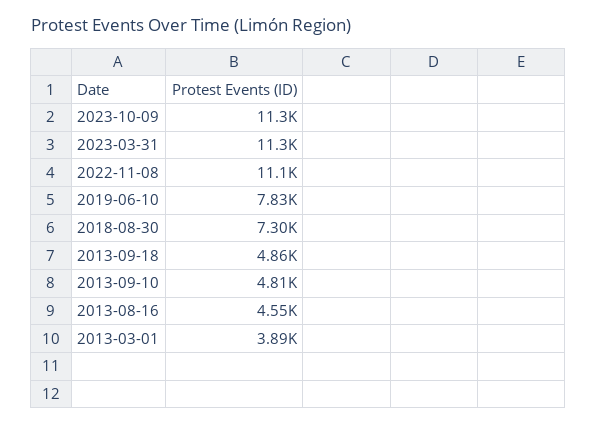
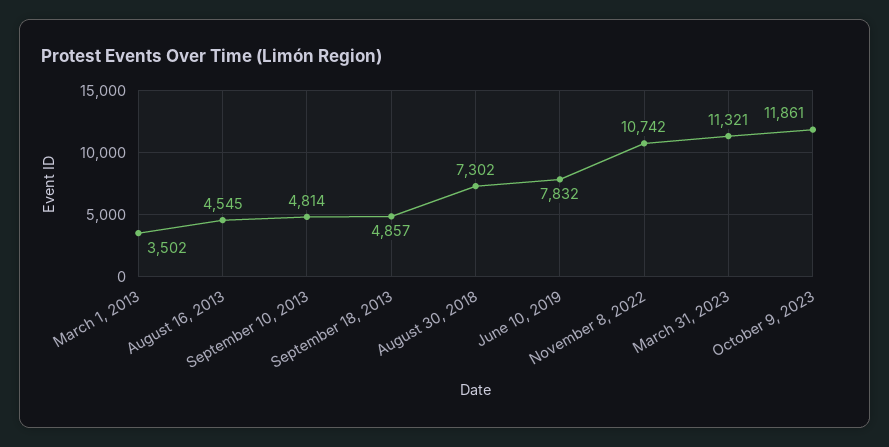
2023-10-09: 11300 -> 11861
2022-11-08: 11100 -> 10742
2013-03-01: 3890 -> 3502

